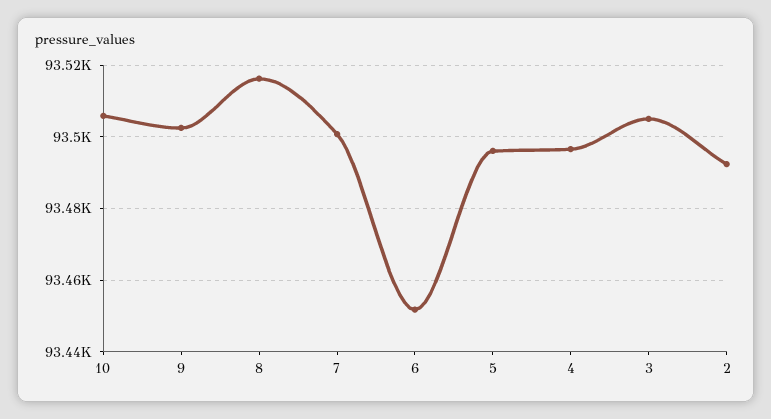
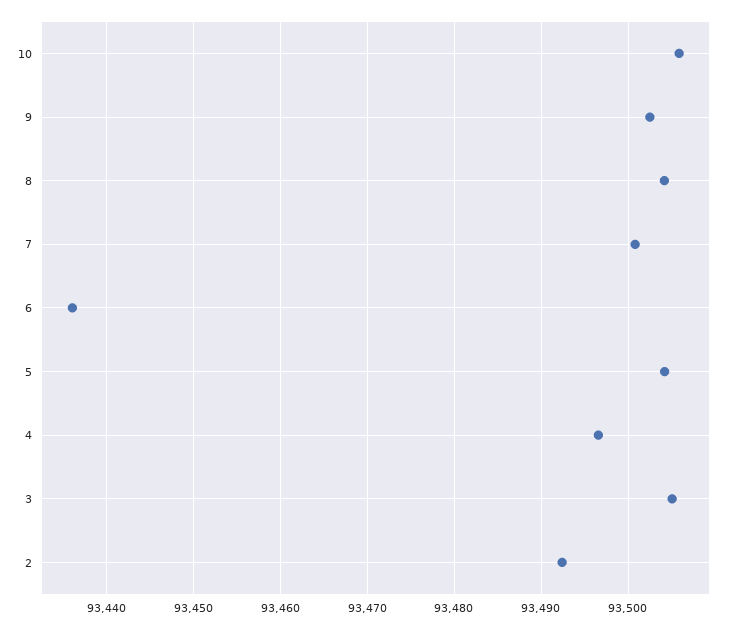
8: 93516 -> 93504
6: 93452 -> 93436
5: 93496 -> 93504

